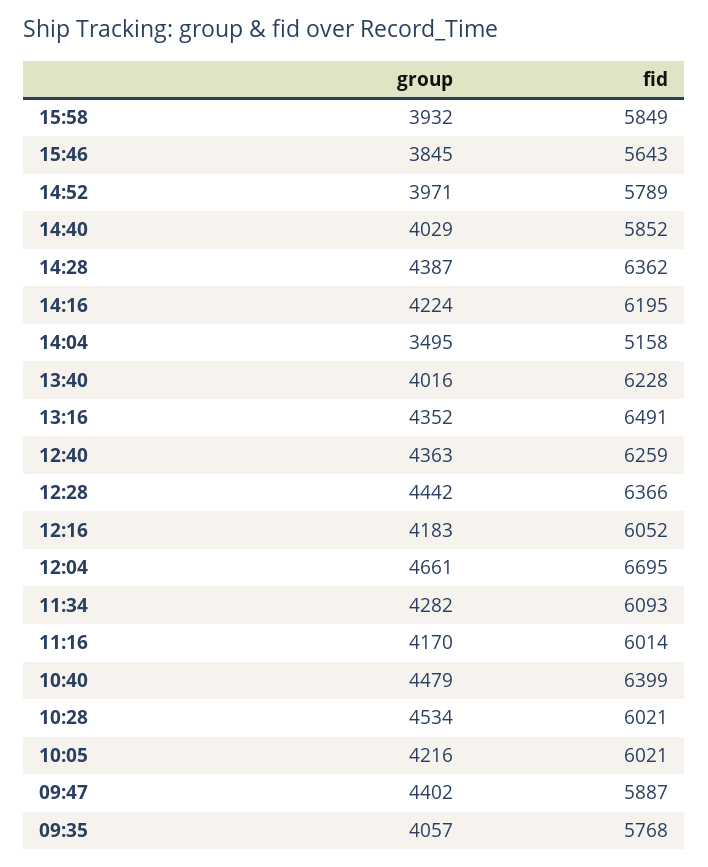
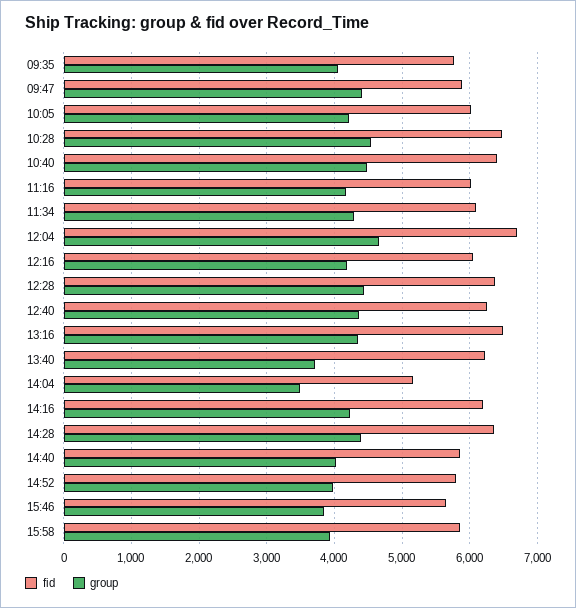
group, 13:40: 4016 -> 3700
fid, 10:28: 6021 -> 6500

